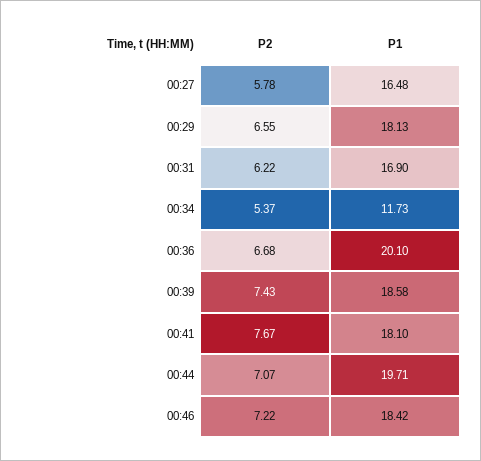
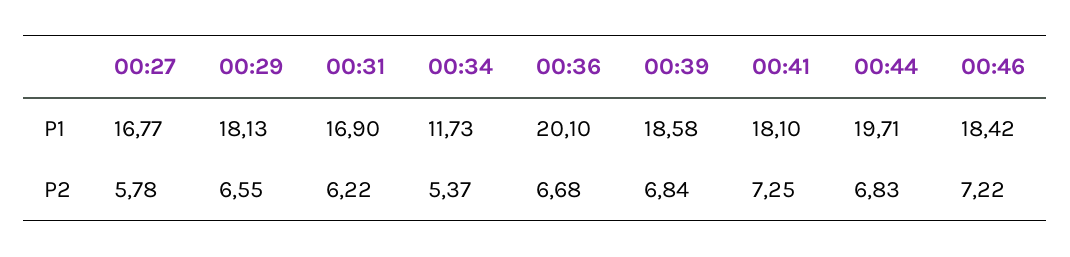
P1, 00:27: 16.48 -> 16.77
P2, 00:39: 7.43 -> 6.84
P2, 00:41: 7.67 -> 7.25
P2, 00:44: 7.07 -> 6.83

